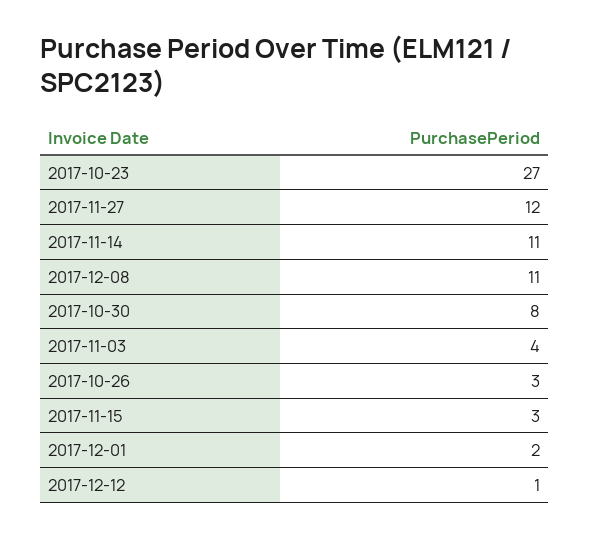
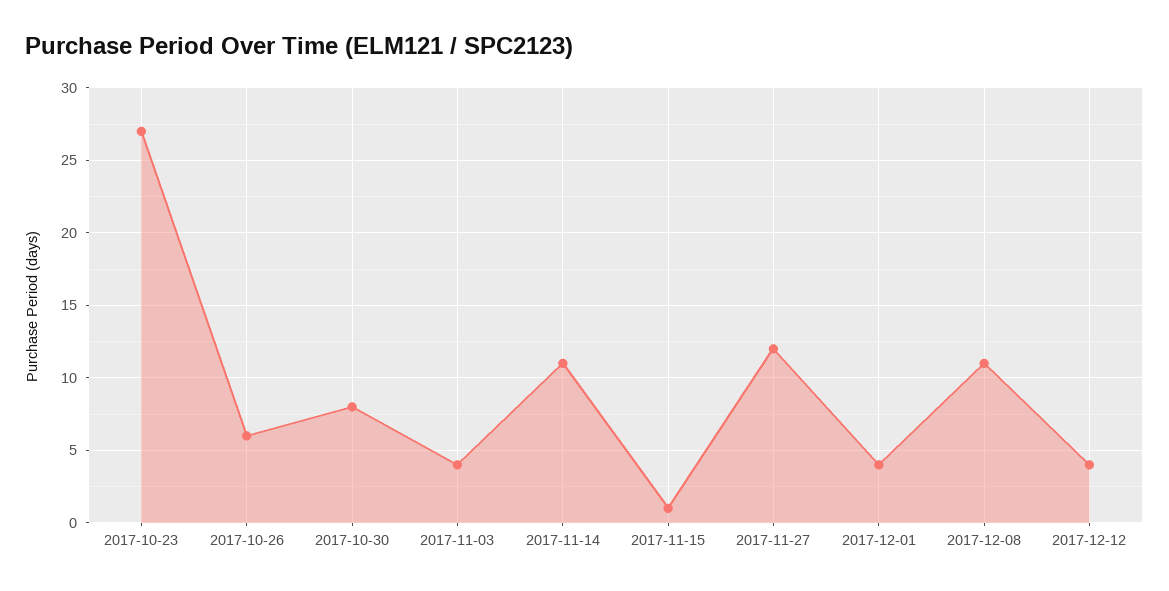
2017-10-26: 3 -> 6
2017-11-15: 3 -> 1
2017-12-01: 2 -> 4
2017-12-12: 1 -> 4

